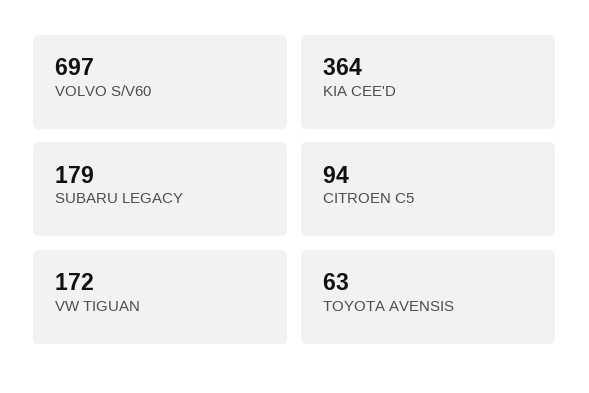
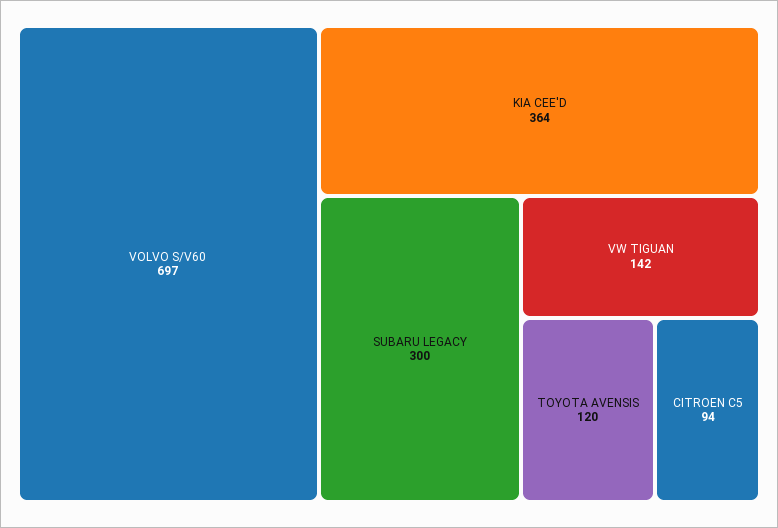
SUBARU LEGACY: 179 -> 300
VW TIGUAN: 172 -> 142
TOYOTA AVENSIS: 63 -> 120

